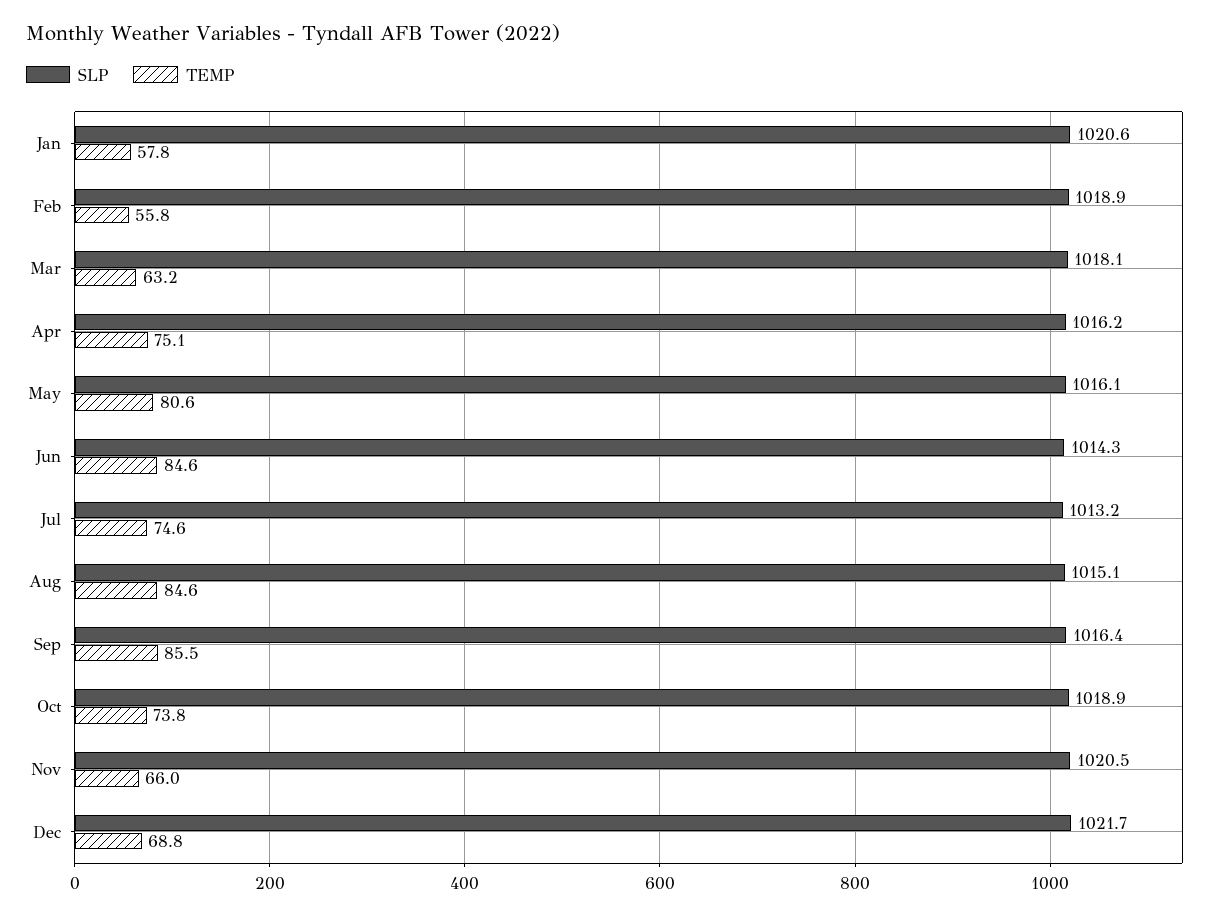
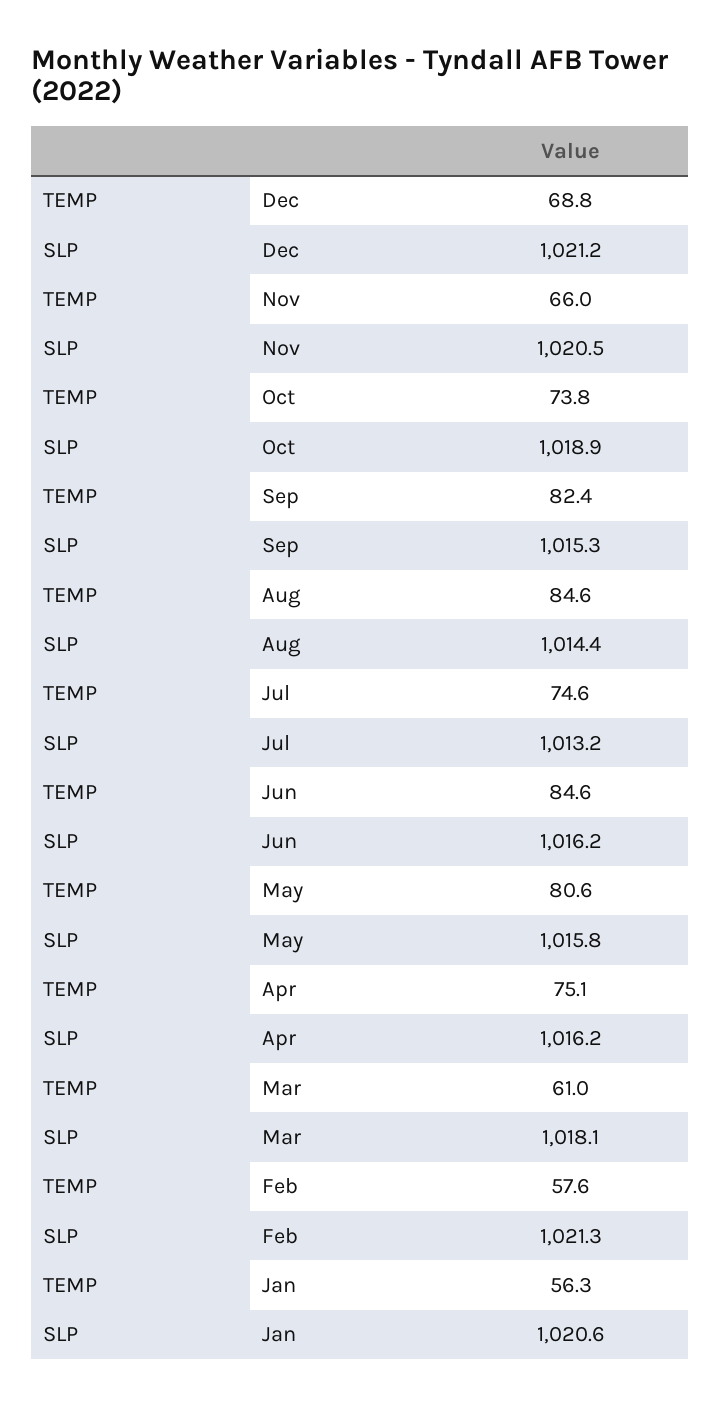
TEMP, Jan: 57.8 -> 56.3
SLP, Feb: 1018.9 -> 1021.3
TEMP, Feb: 55.8 -> 57.6
TEMP, Mar: 63.2 -> 61
SLP, May: 1016.1 -> 1015.8
SLP, Jun: 1014.3 -> 1016.2
SLP, Aug: 1015.1 -> 1014.4
SLP, Sep: 1016.4 -> 1015.3
TEMP, Sep: 85.5 -> 82.4
SLP, Dec: 1021.7 -> 1021.2

